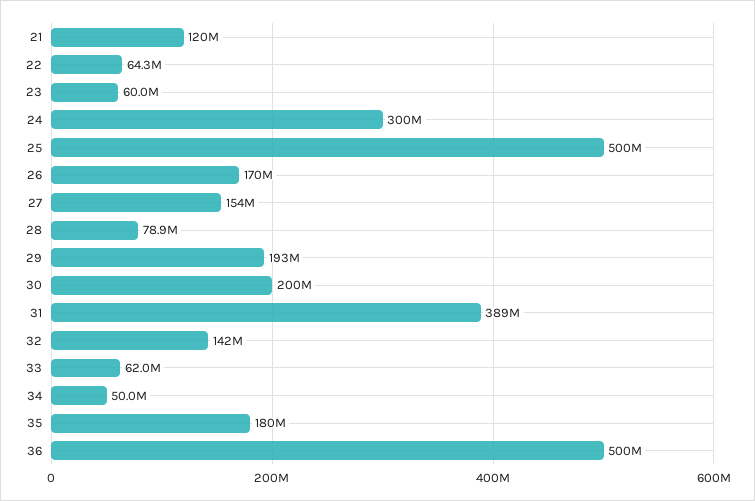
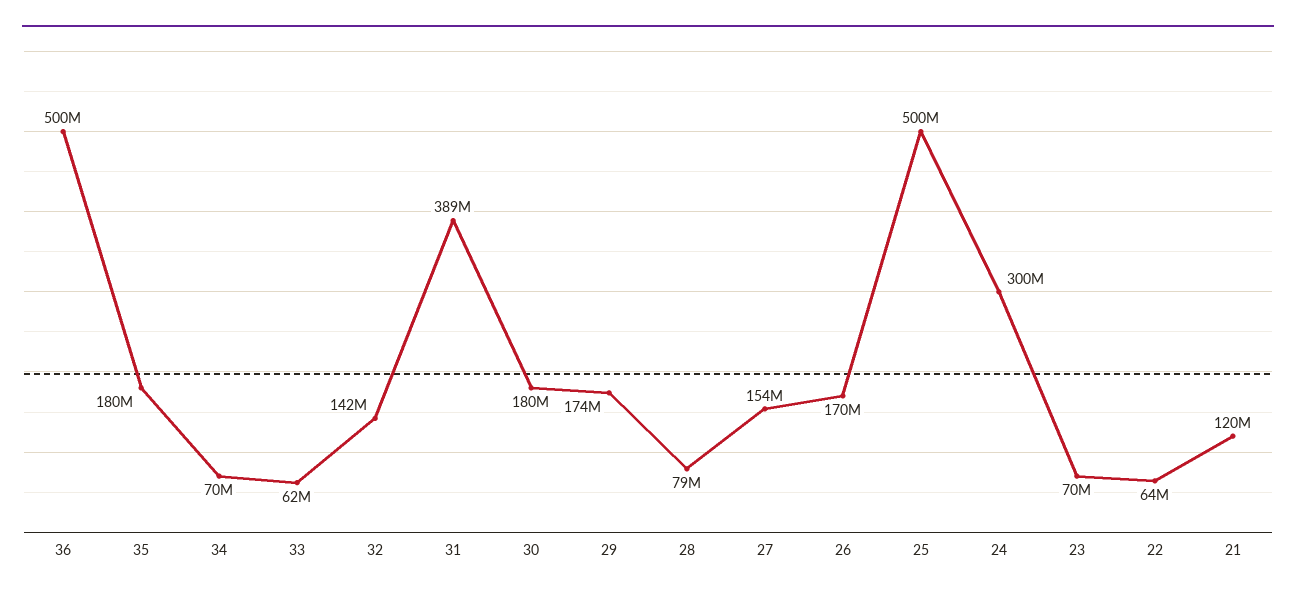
23: 60000000 -> 70000000
29: 193000000 -> 174000000
30: 200000000 -> 180000000
34: 50000000 -> 70000000

